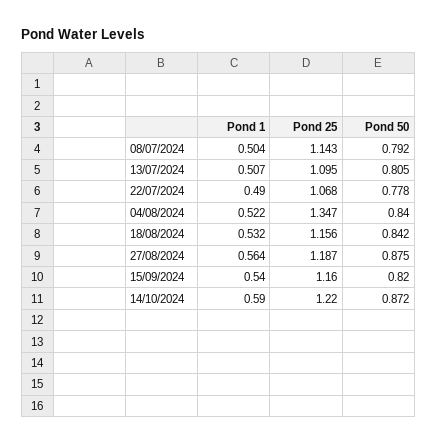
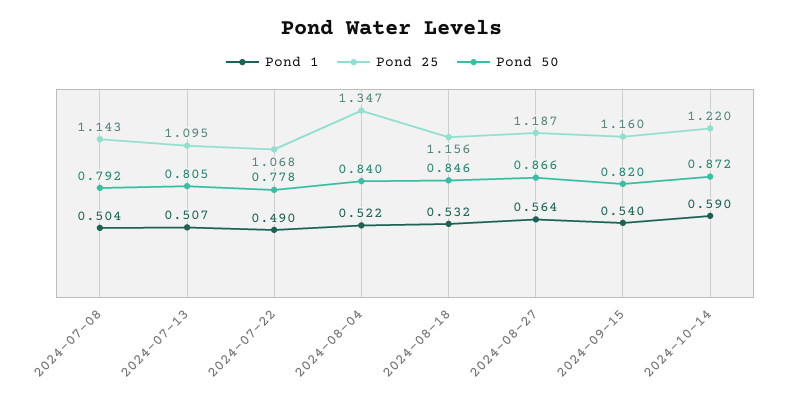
Pond 50, 18/08/2024: 0.842 -> 0.846
Pond 50, 27/08/2024: 0.875 -> 0.866

